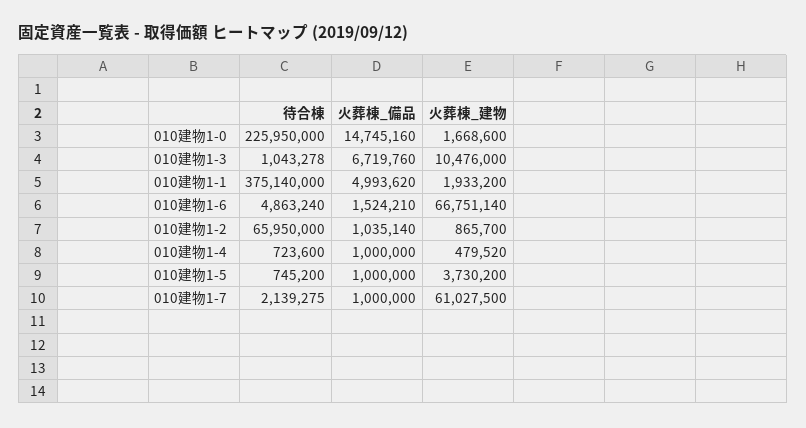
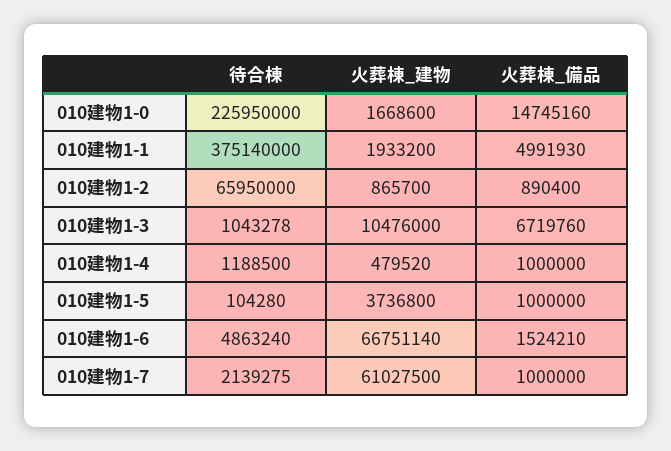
火葬棟_備品, 010建物1-1: 4993620 -> 4991930
火葬棟_備品, 010建物1-2: 1035140 -> 890400
待合棟, 010建物1-4: 723600 -> 1188500
待合棟, 010建物1-5: 745200 -> 104280
火葬棟_建物, 010建物1-5: 3730200 -> 3736800

